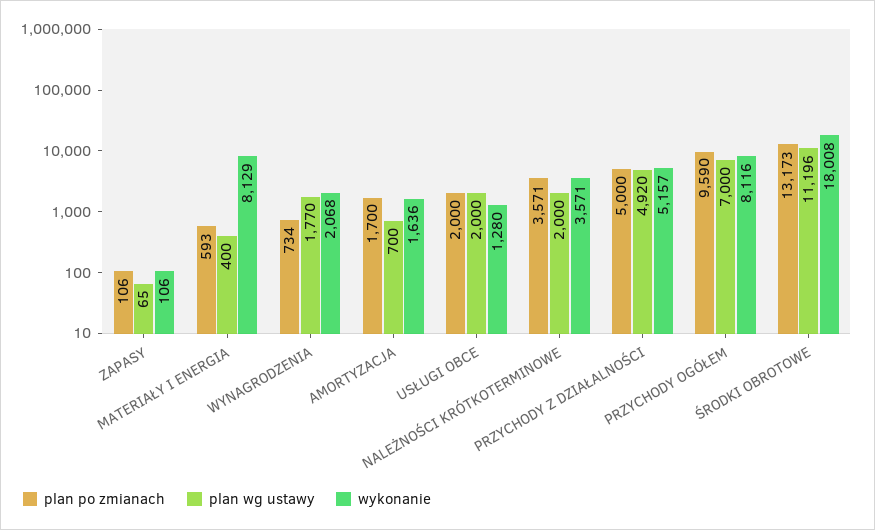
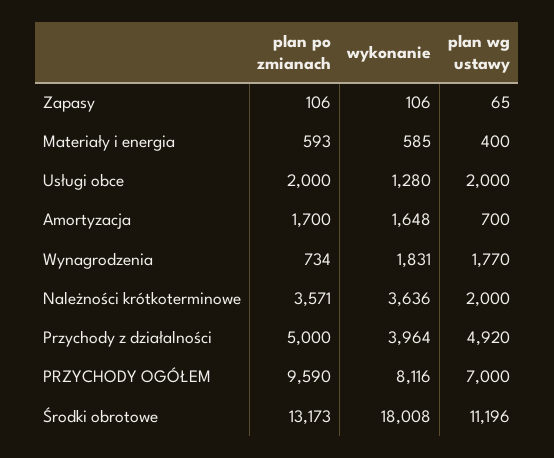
wykonanie, MATERIAŁY I ENERGIA: 8129 -> 585
wykonanie, WYNAGRODZENIA: 2068 -> 1831
wykonanie, AMORTYZACJA: 1636 -> 1648
wykonanie, NALEŻNOŚCI KRÓTKOTERMINOWE: 3571 -> 3636
wykonanie, PRZYCHODY Z DZIAŁALNOŚCI: 5157 -> 3964

